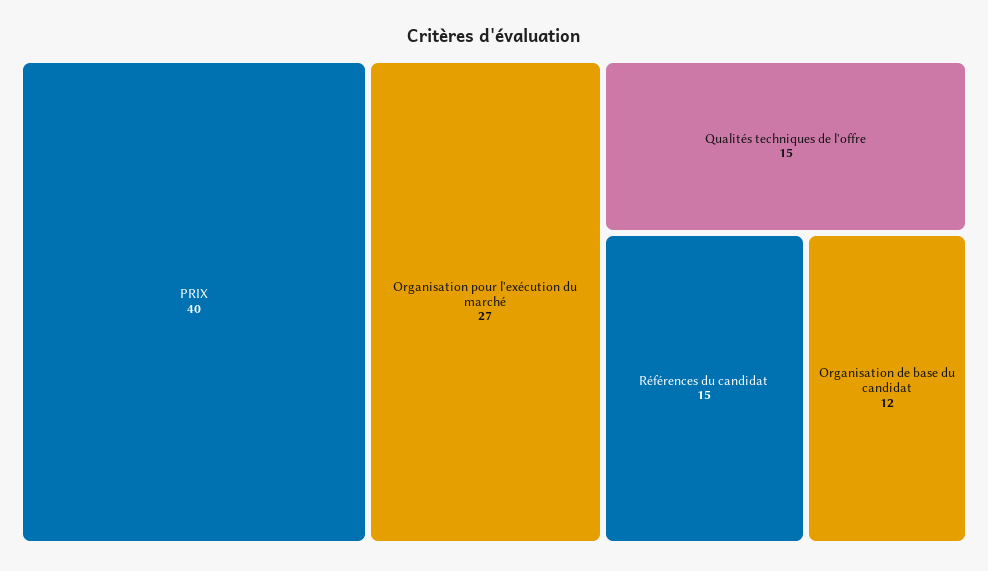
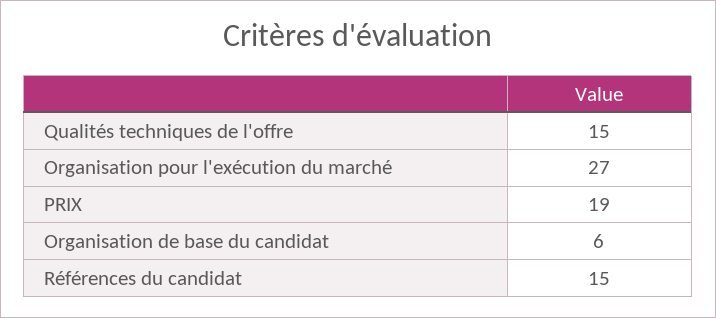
PRIX: 40 -> 19
Organisation de base du candidat: 12 -> 6

